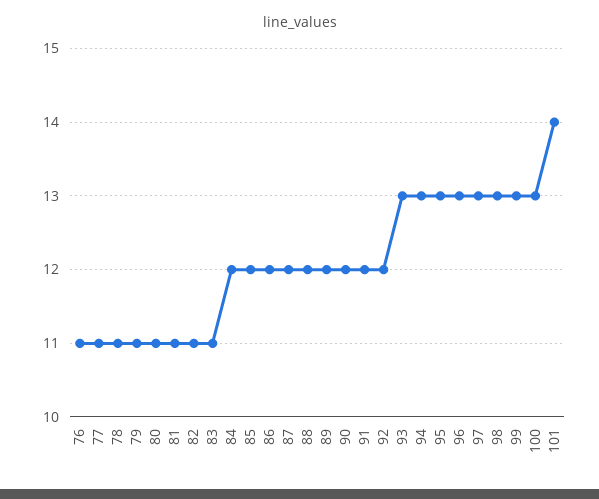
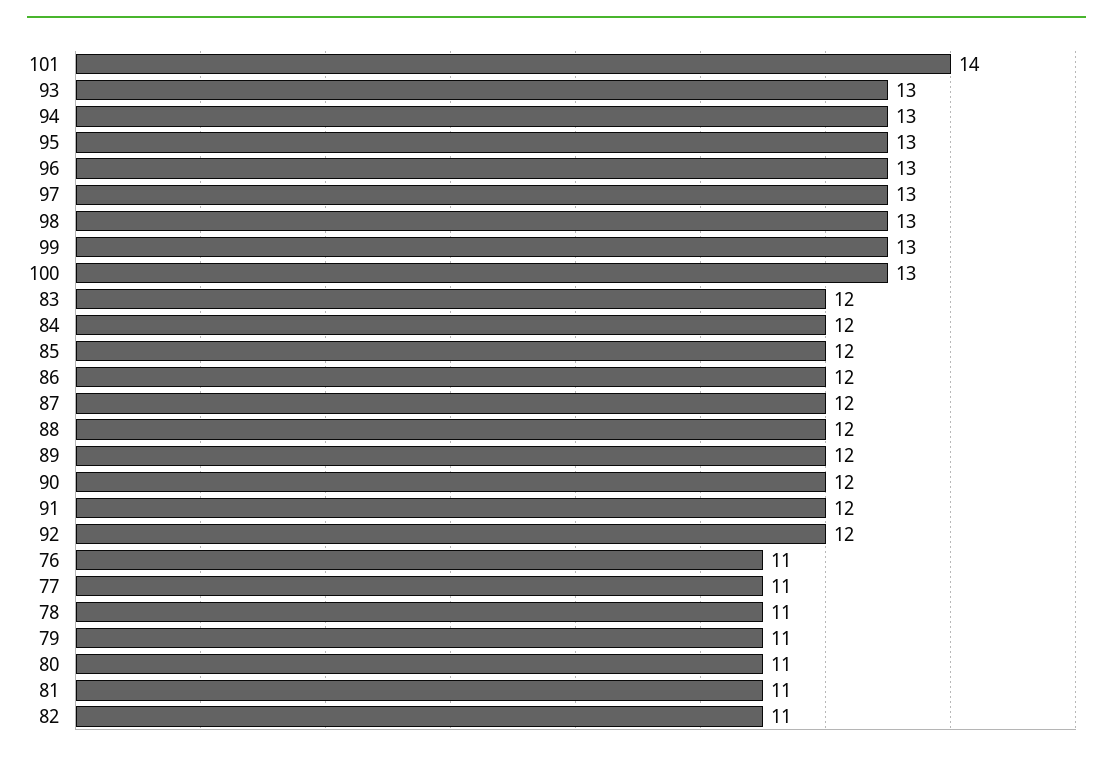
83: 11 -> 12

